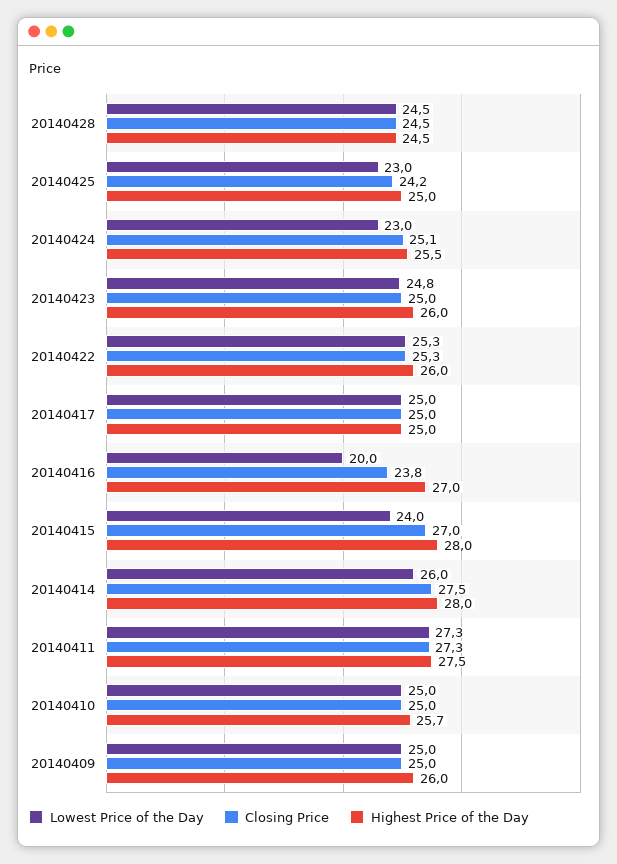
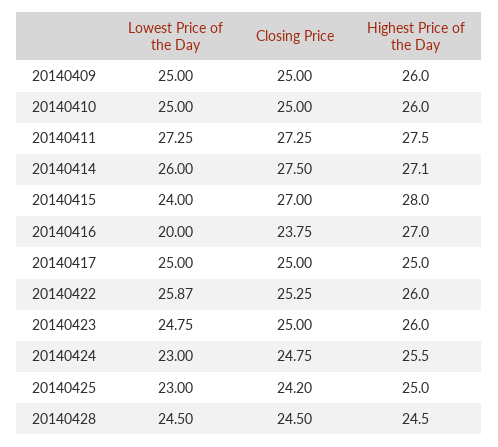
Closing Price, 20140424: 25.1 -> 24.75
Lowest Price of the Day, 20140422: 25.3 -> 25.87
Highest Price of the Day, 20140414: 28 -> 27.1
Highest Price of the Day, 20140410: 25.7 -> 26

